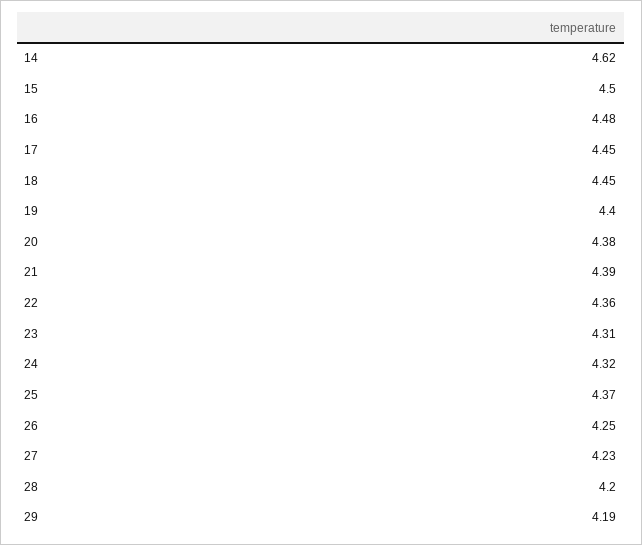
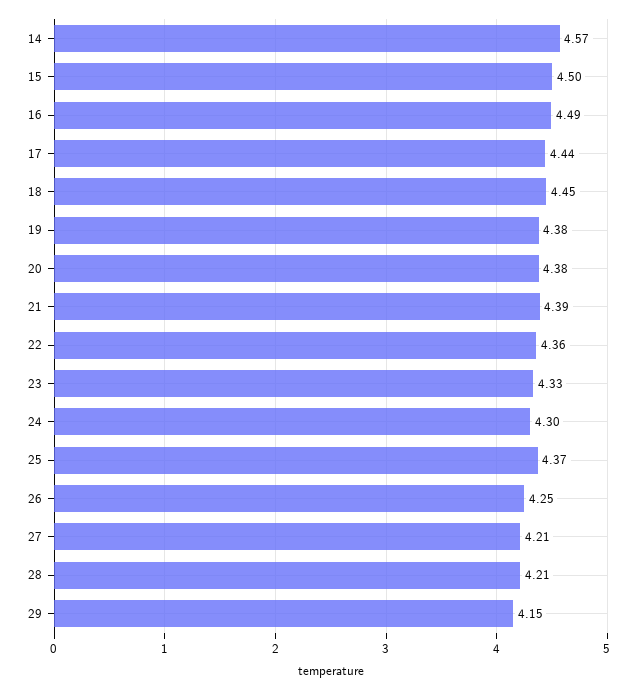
14: 4.62 -> 4.57
16: 4.48 -> 4.49
17: 4.45 -> 4.44
19: 4.4 -> 4.38
23: 4.31 -> 4.33
24: 4.32 -> 4.3
27: 4.23 -> 4.21
28: 4.2 -> 4.21
29: 4.19 -> 4.15

